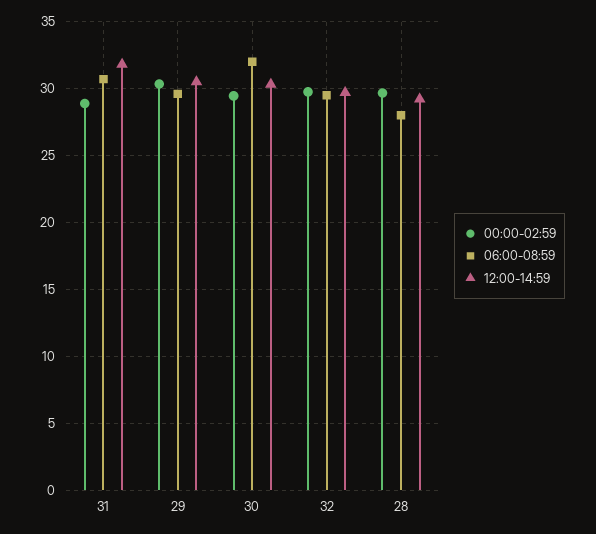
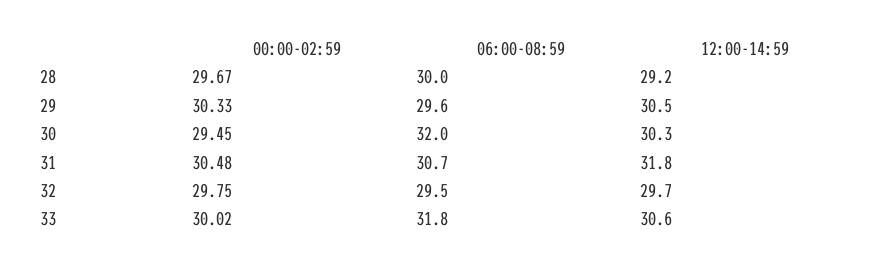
00:00-02:59, 31: 29 -> 30.48
06:00-08:59, 28: 28 -> 30
00:00-02:59, 33: none -> 30.02
06:00-08:59, 33: none -> 31.8
12:00-14:59, 33: none -> 30.6

